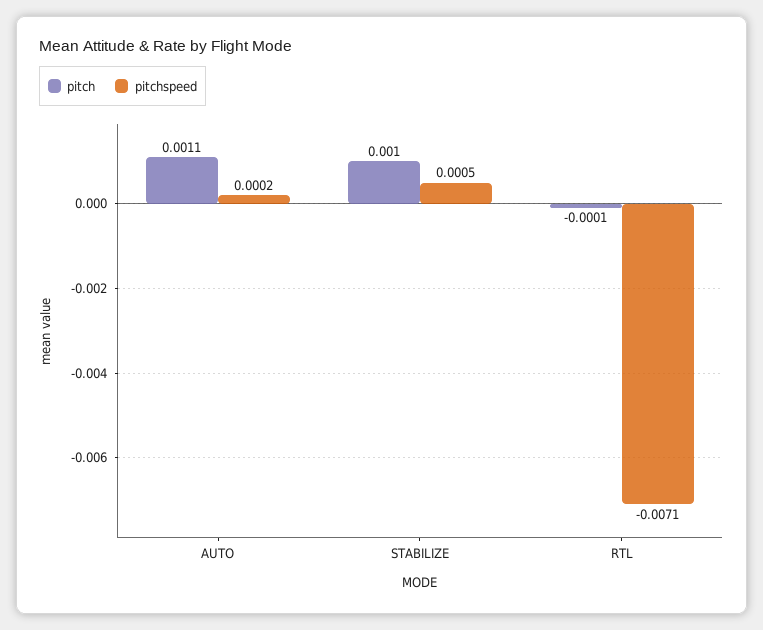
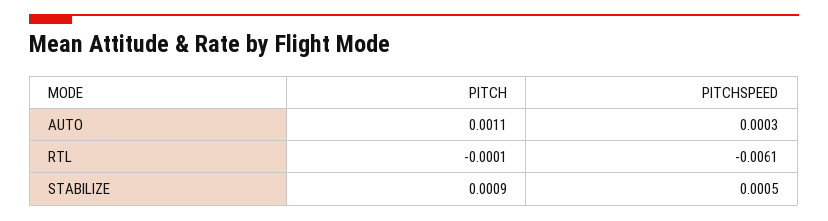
pitchspeed, AUTO: 0.0002 -> 0.0003
pitch, STABILIZE: 0.001 -> 0.0009
pitchspeed, RTL: -0.0071 -> -0.0061

